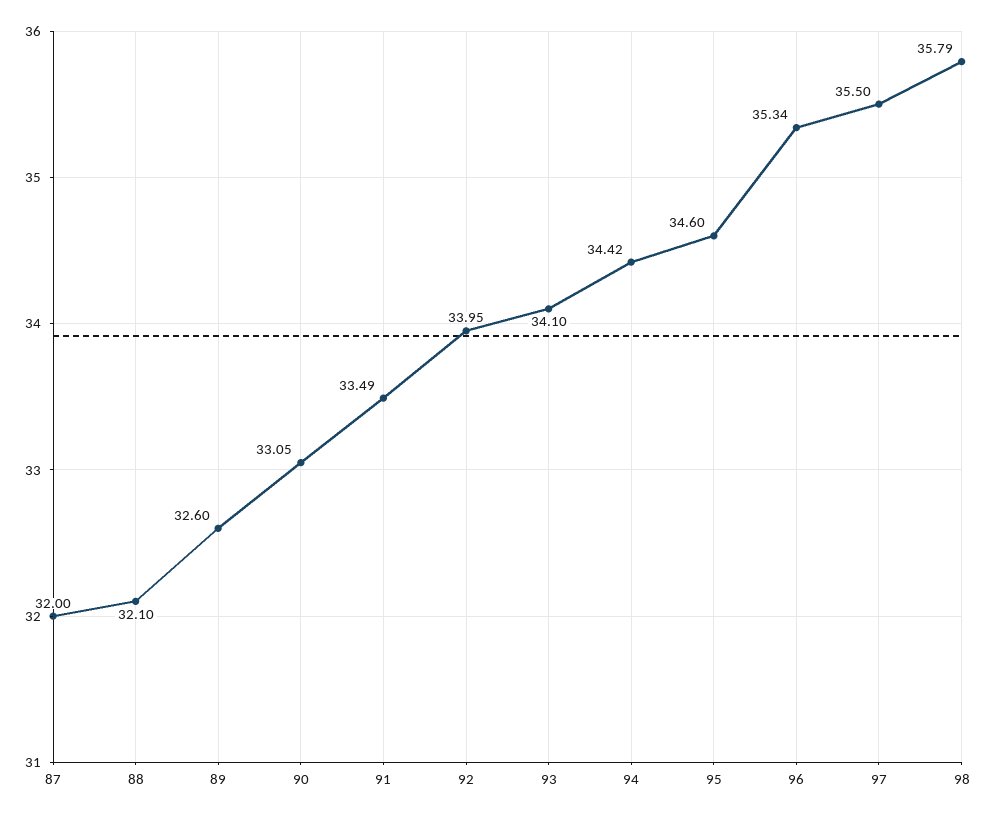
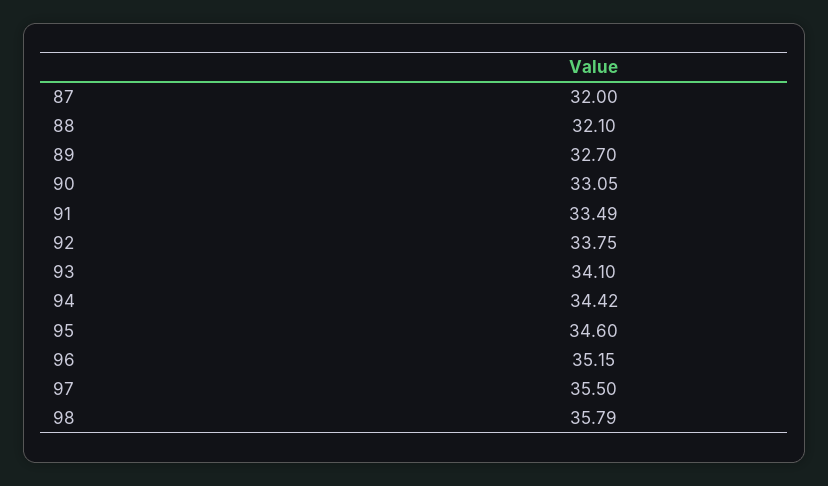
89: 32.6 -> 32.7
92: 33.95 -> 33.75
96: 35.34 -> 35.15

